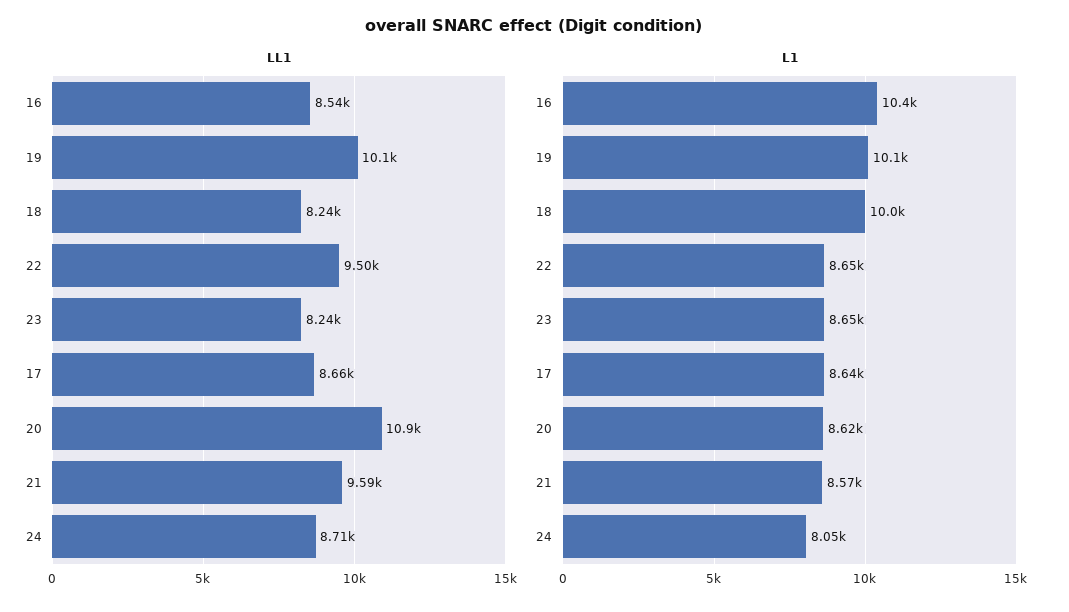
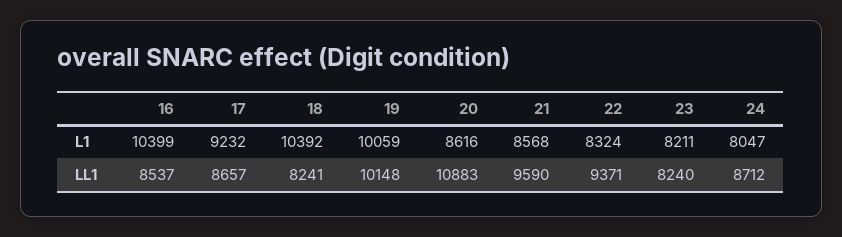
LL1, 22: 9500 -> 9371
L1, 18: 10000 -> 10392
L1, 22: 8650 -> 8324
L1, 23: 8650 -> 8211
L1, 17: 8640 -> 9232

